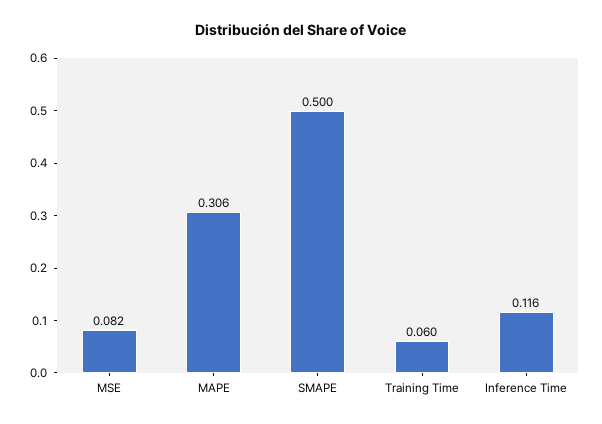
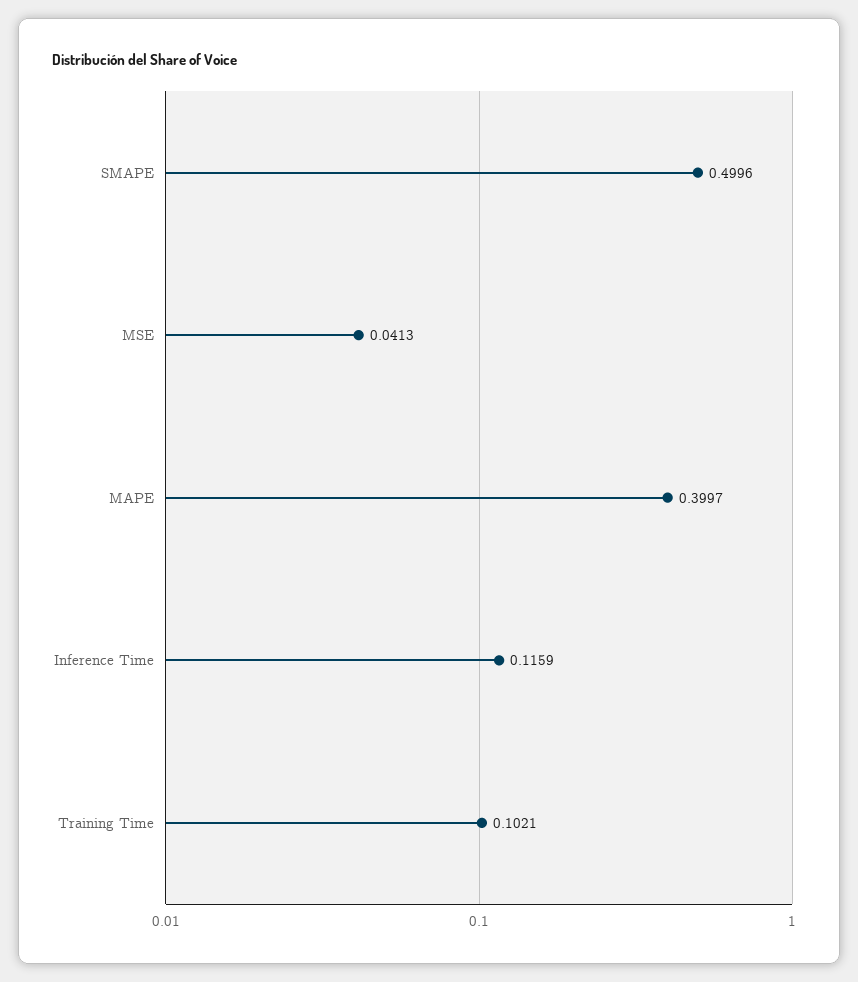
MSE: 0.082 -> 0.0413
MAPE: 0.306 -> 0.3997
Training Time: 0.06 -> 0.1021

